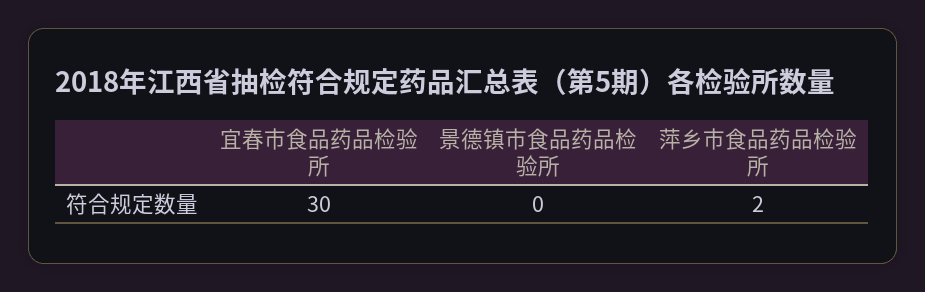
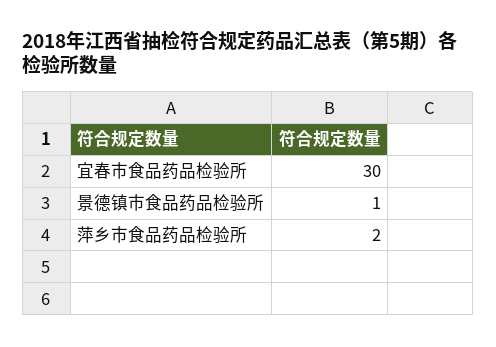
景德镇市食品药品检验所: 0 -> 1

